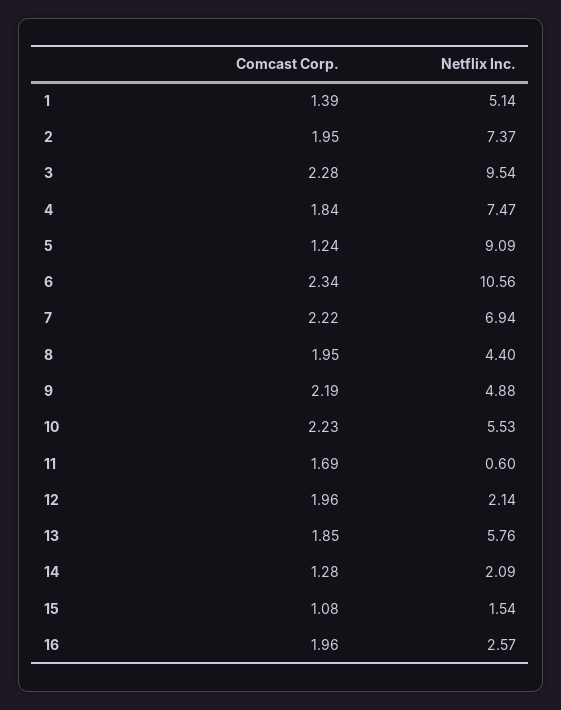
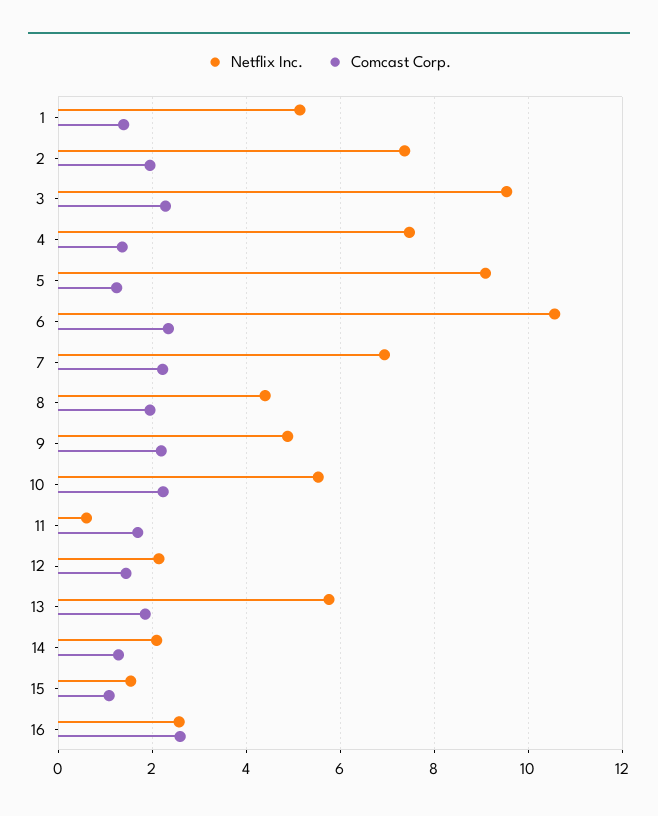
Comcast Corp., 4: 1.84 -> 1.4
Comcast Corp., 12: 1.96 -> 1.4
Comcast Corp., 16: 1.96 -> 2.6

